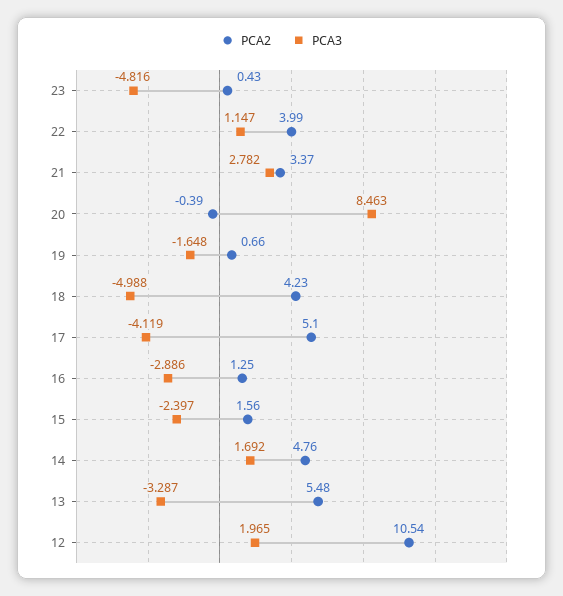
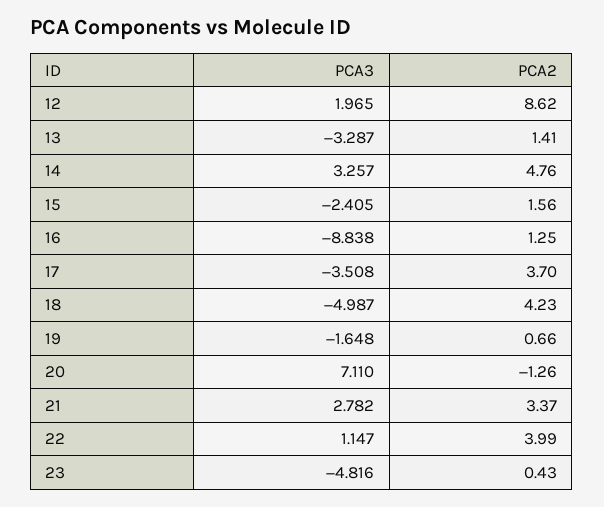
PCA2, 20: -0.39 -> -1.26
PCA3, 20: 8.463 -> 7.11
PCA3, 18: -4.988 -> -4.987
PCA2, 17: 5.1 -> 3.7
PCA3, 17: -4.119 -> -3.508
PCA3, 16: -2.886 -> -8.838
PCA3, 15: -2.397 -> -2.405
PCA3, 14: 1.692 -> 3.257
PCA2, 13: 5.48 -> 1.41
PCA2, 12: 10.54 -> 8.62

